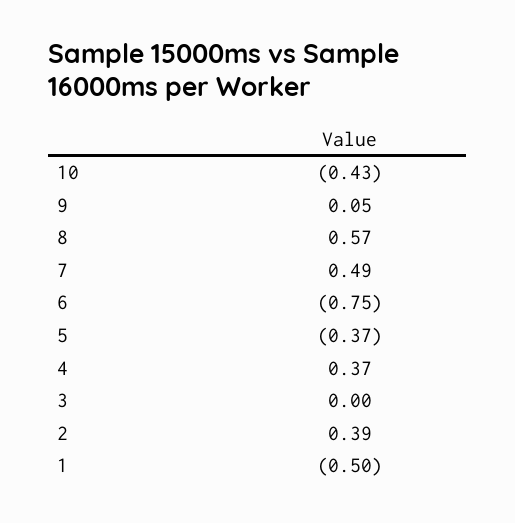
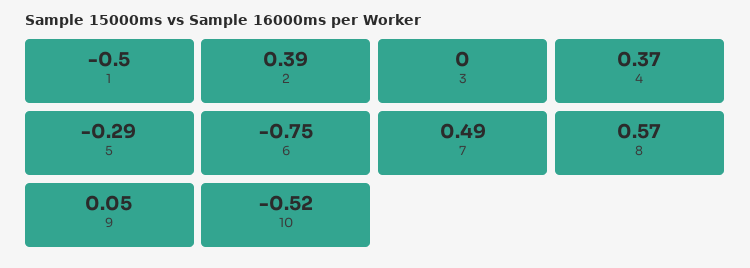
10: -0.43 -> -0.52
5: -0.37 -> -0.29

